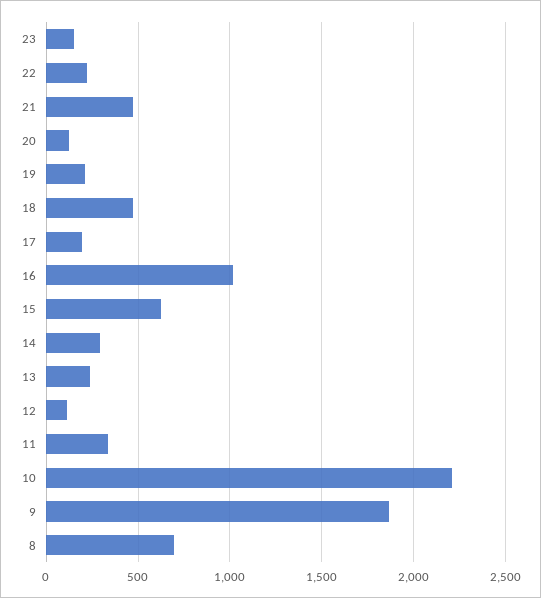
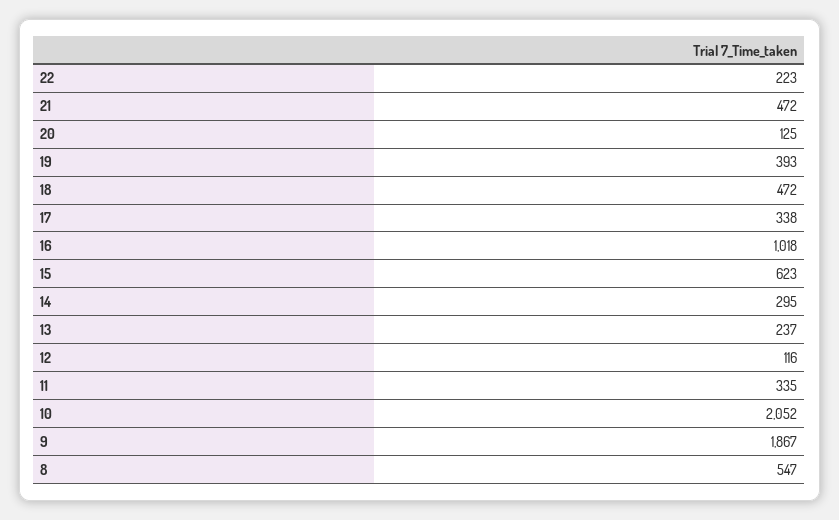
23: 150 -> none
19: 200 -> 393
17: 200 -> 338
10: 2200 -> 2052
8: 700 -> 547

